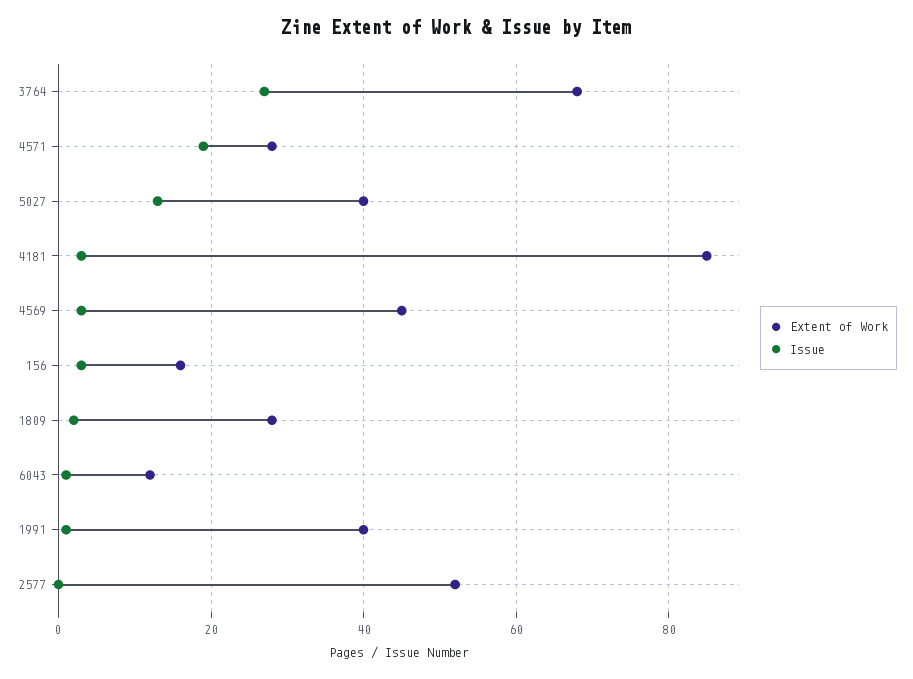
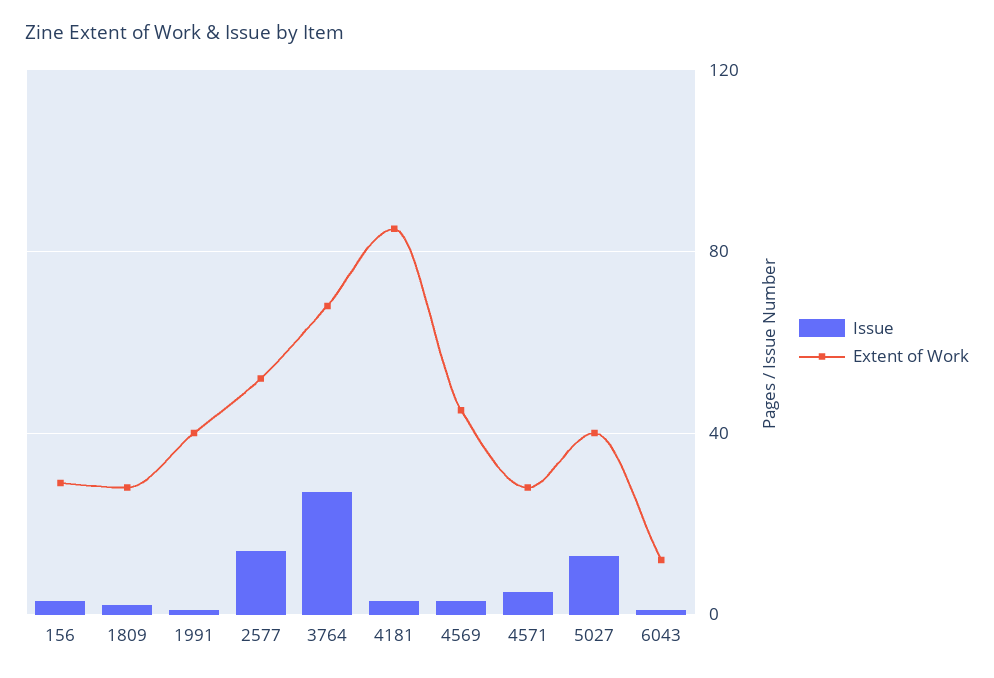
Issue, 4571: 20 -> 5
Extent of Work, 156: 15 -> 30
Issue, 2577: 0 -> 15

